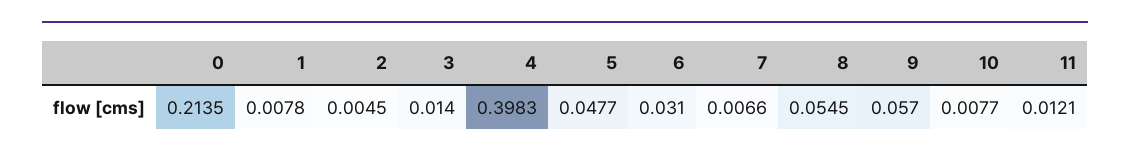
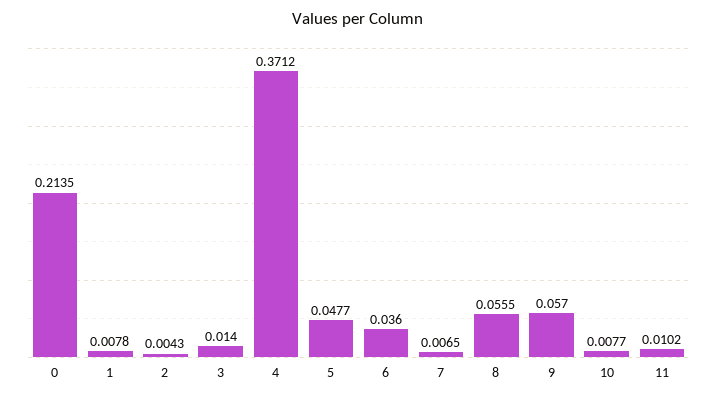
2: 0.0045 -> 0.0043
4: 0.3983 -> 0.3712
6: 0.031 -> 0.036
7: 0.0066 -> 0.0065
8: 0.0545 -> 0.0555
11: 0.0121 -> 0.0102

